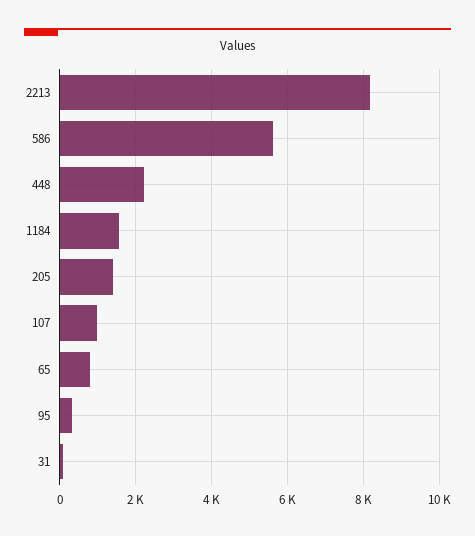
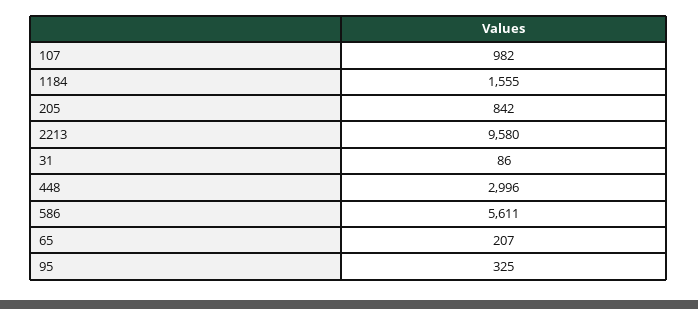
2213: 8200 -> 9580
448: 2200 -> 2996
205: 1400 -> 842
65: 800 -> 207

